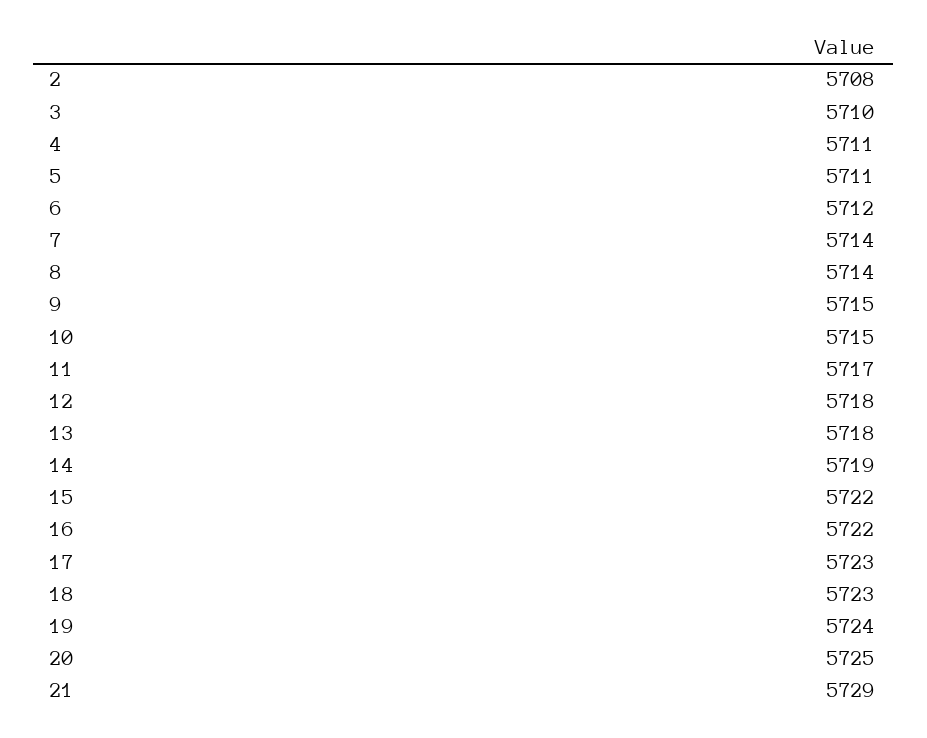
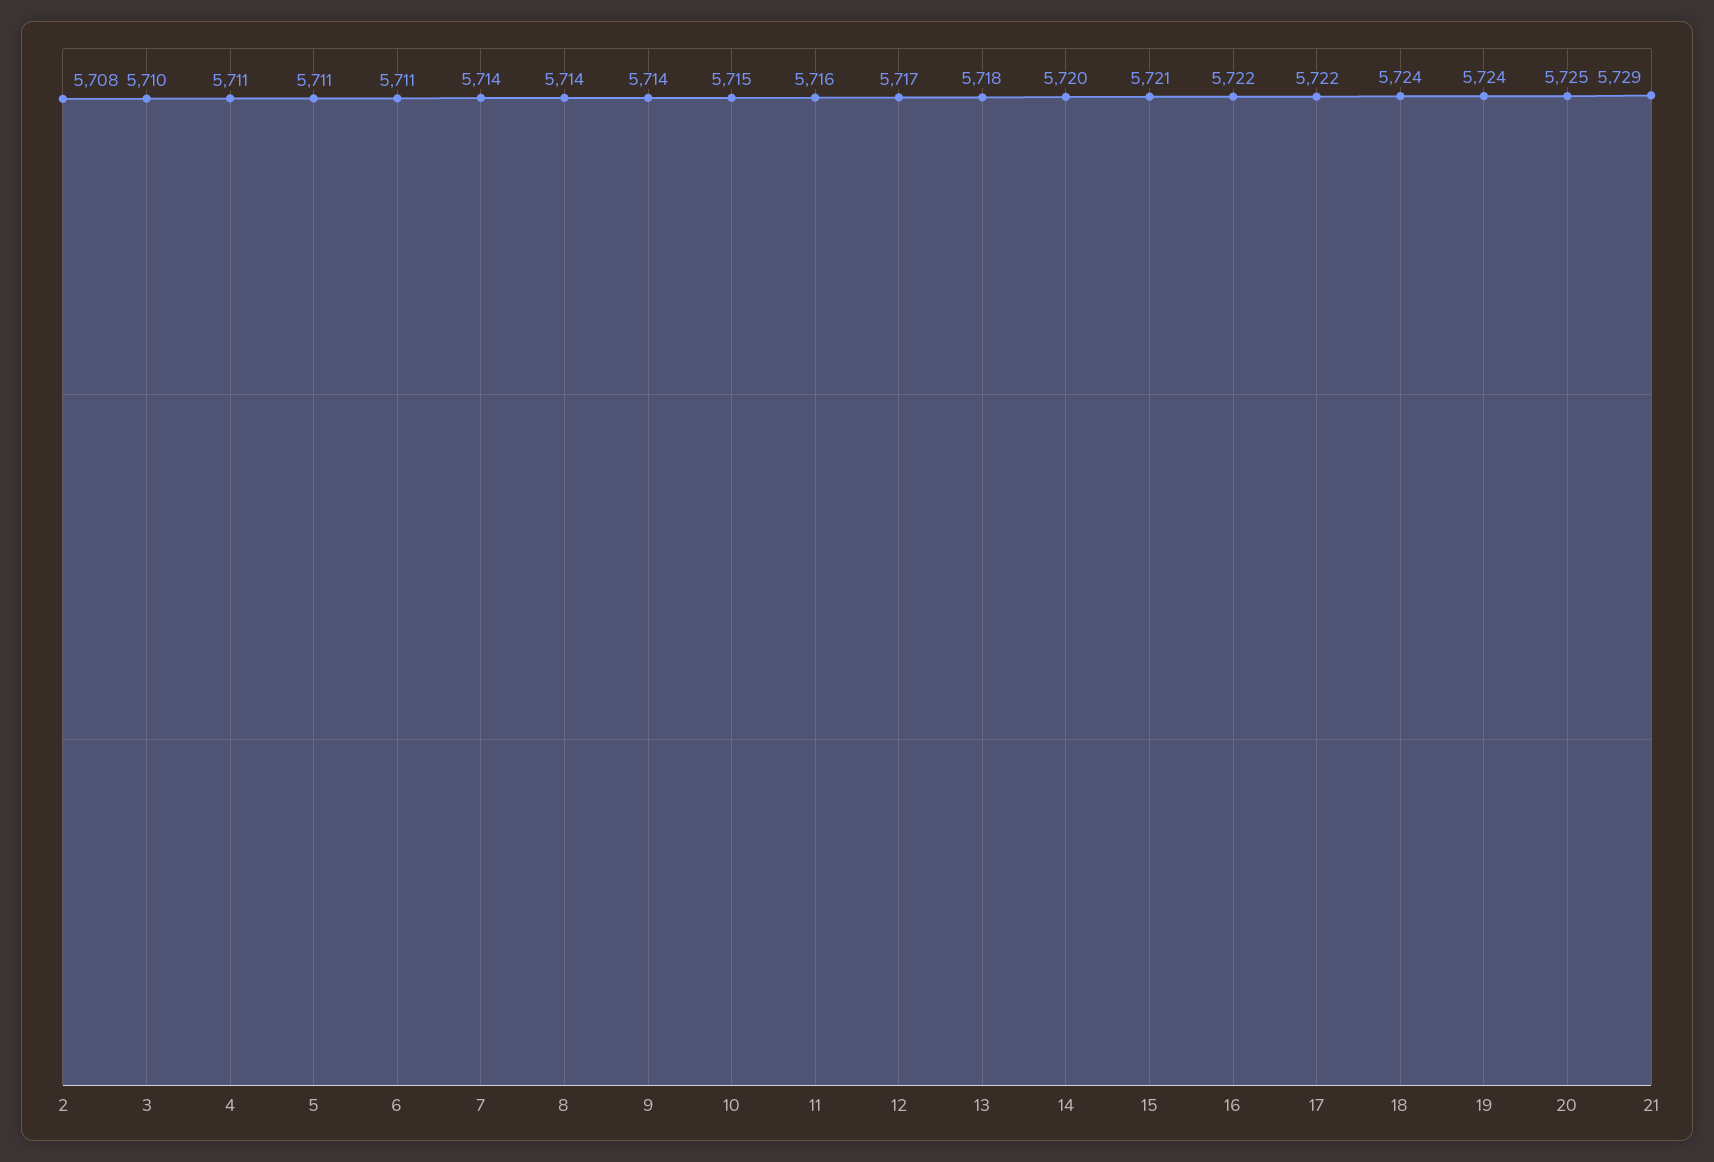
6: 5712 -> 5711
9: 5715 -> 5714
11: 5717 -> 5716
12: 5718 -> 5717
14: 5719 -> 5720
15: 5722 -> 5721
17: 5723 -> 5722
18: 5723 -> 5724

